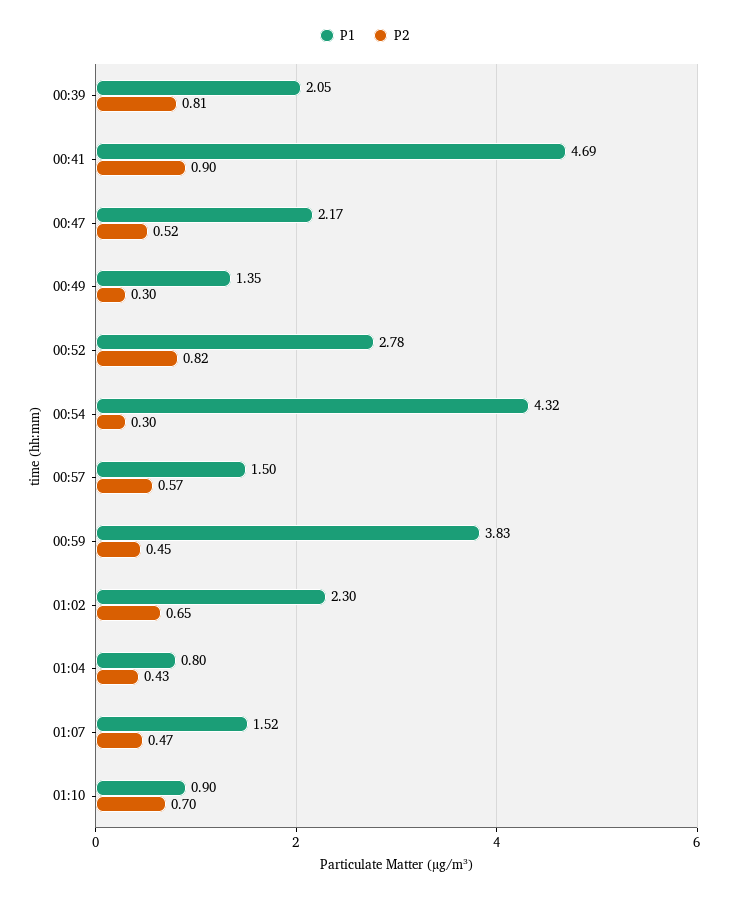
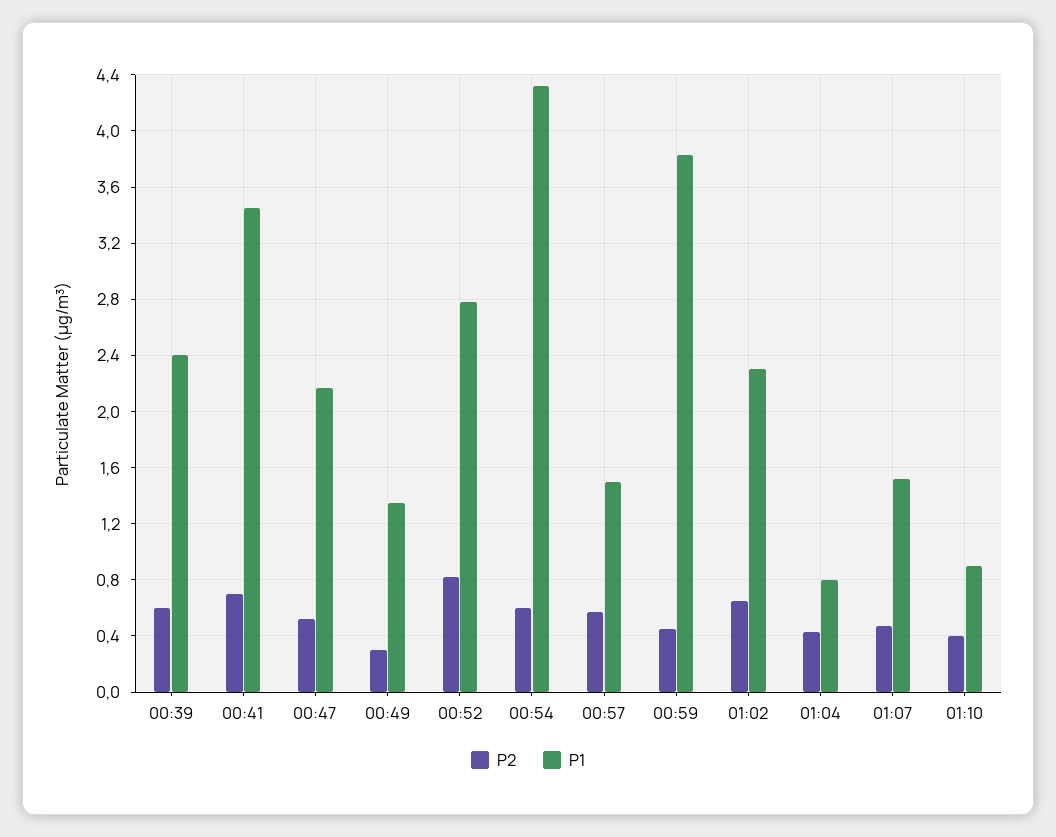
P1, 00:39: 2.05 -> 2.4
P2, 00:39: 0.81 -> 0.6
P1, 00:41: 4.69 -> 3.45
P2, 00:41: 0.9 -> 0.7
P2, 00:54: 0.3 -> 0.6
P2, 01:10: 0.7 -> 0.4

